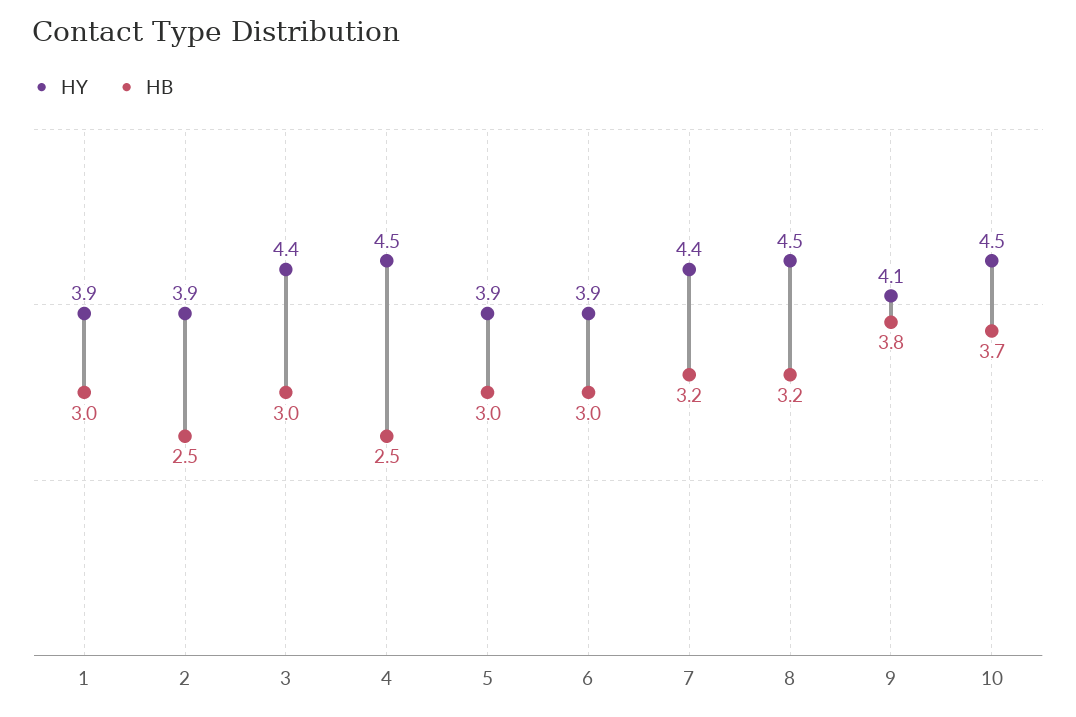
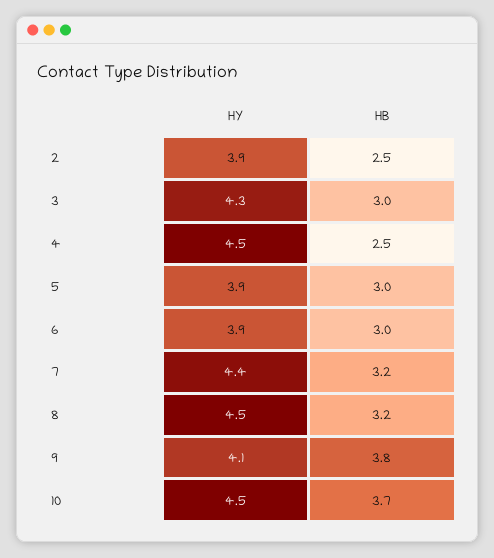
HY, 1: 3.9 -> none
HB, 1: 3 -> none
HY, 3: 4.4 -> 4.3

